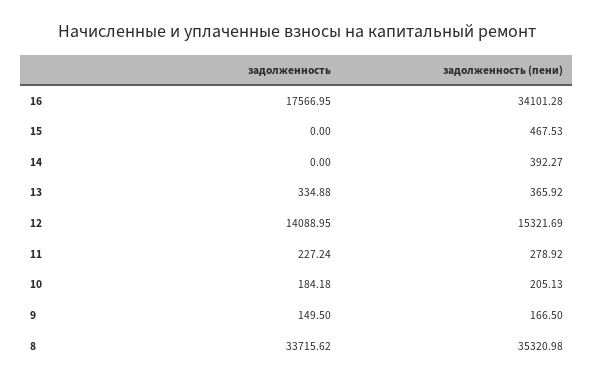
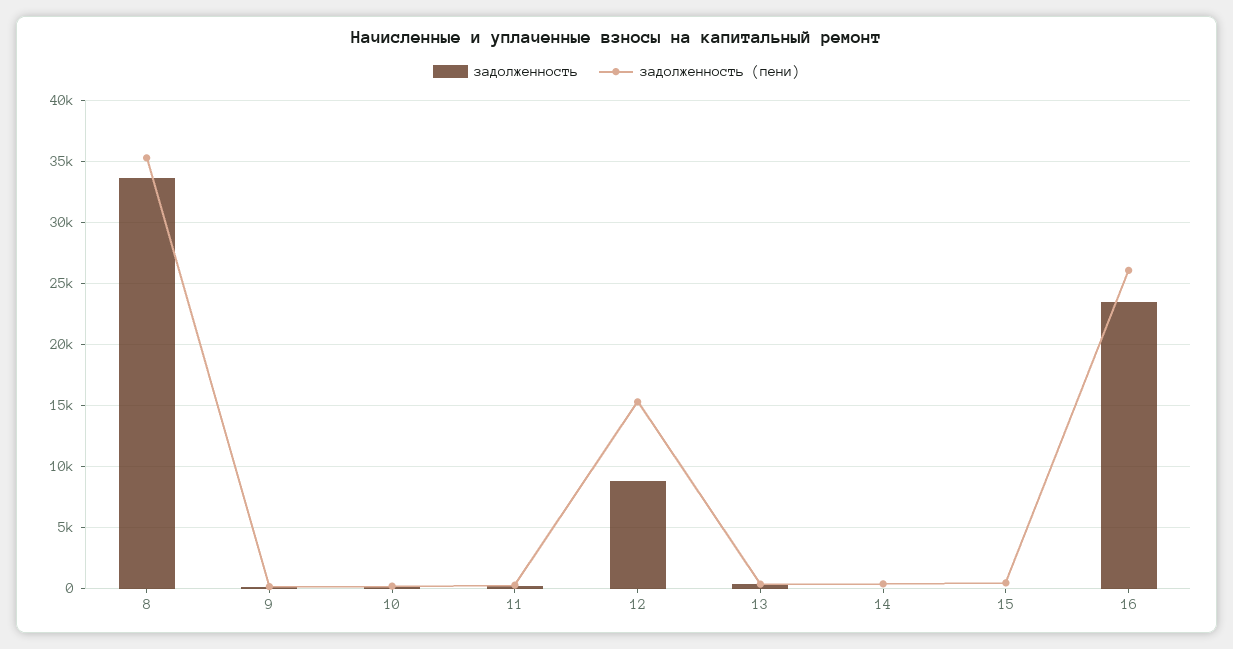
задолженность, 16: 17566.95 -> 23500
задолженность (пени), 16: 34101.28 -> 26000
задолженность, 12: 14088.95 -> 9000

